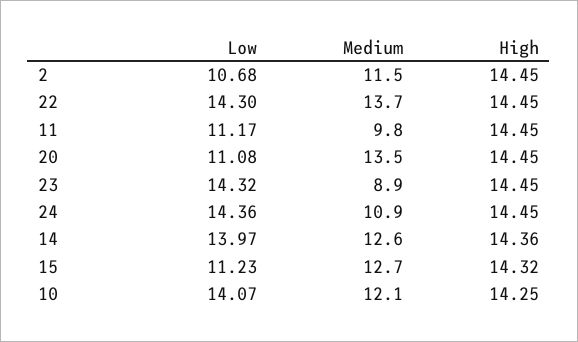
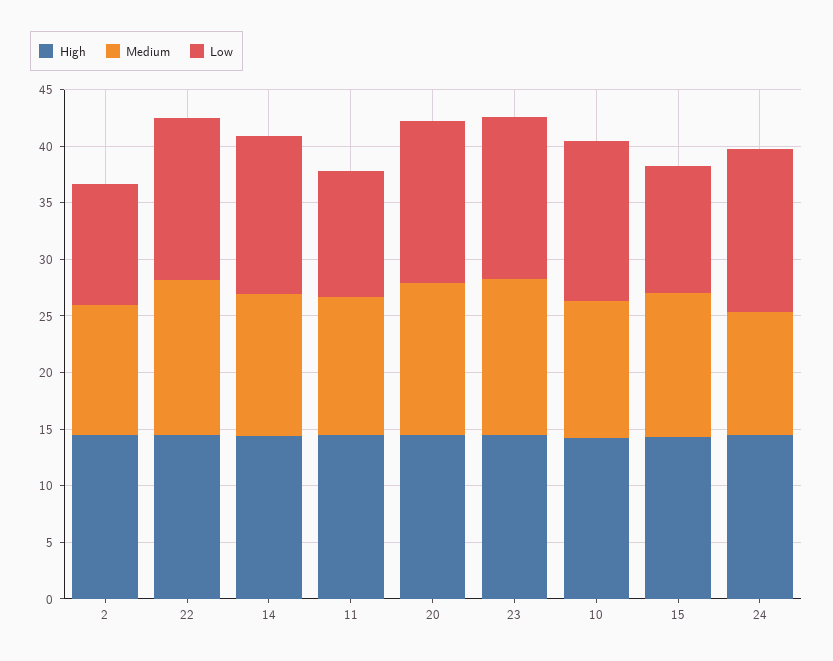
Medium, 11: 9.8 -> 12
Low, 20: 11.08 -> 14
Medium, 23: 8.9 -> 14

